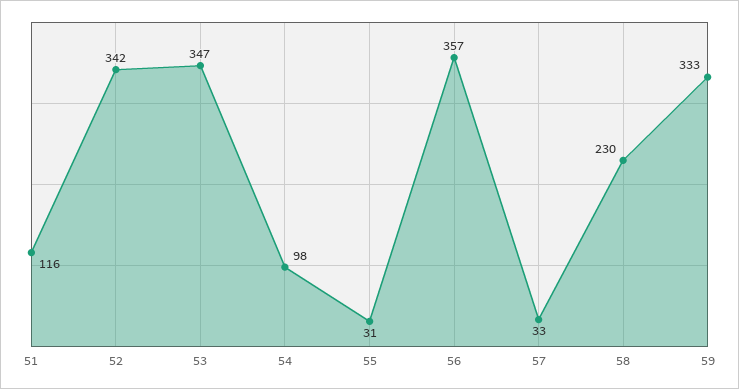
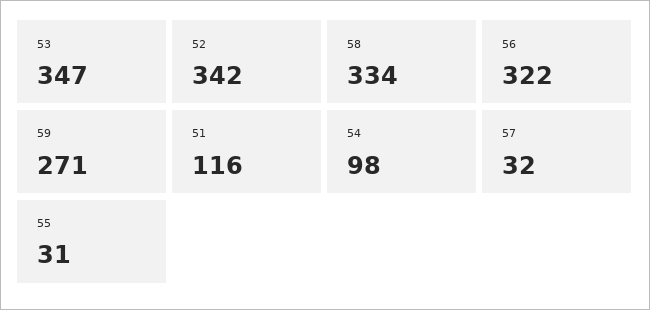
56: 357 -> 322
57: 33 -> 32
58: 230 -> 334
59: 333 -> 271

